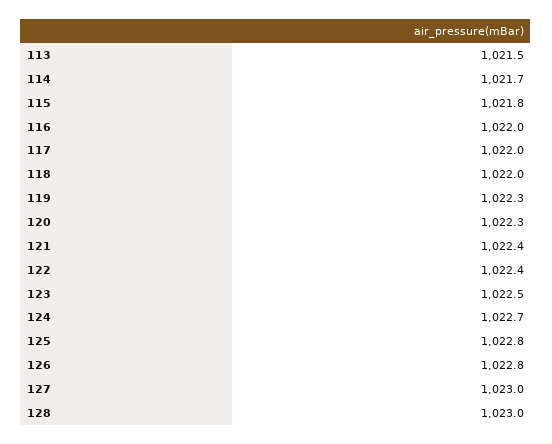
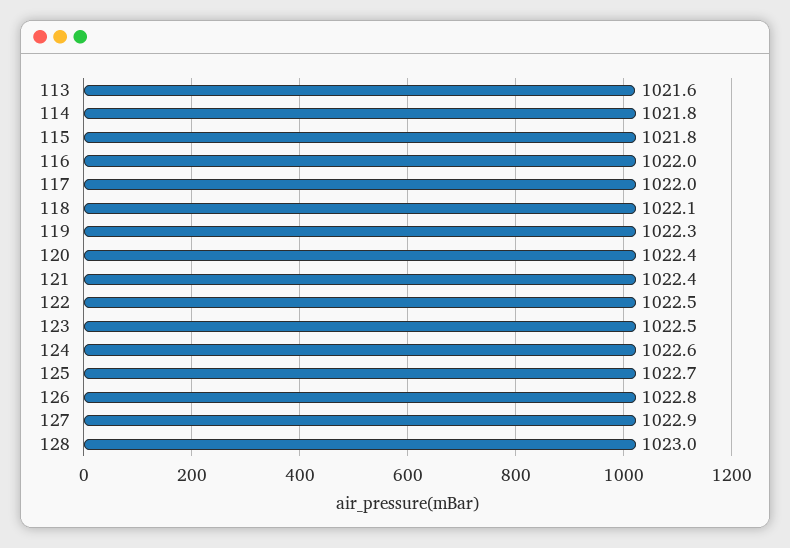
113: 1021.5 -> 1021.6
114: 1021.7 -> 1021.8
118: 1022 -> 1022.1
120: 1022.3 -> 1022.4
122: 1022.4 -> 1022.5
124: 1022.7 -> 1022.6
125: 1022.8 -> 1022.7
127: 1023 -> 1022.9

